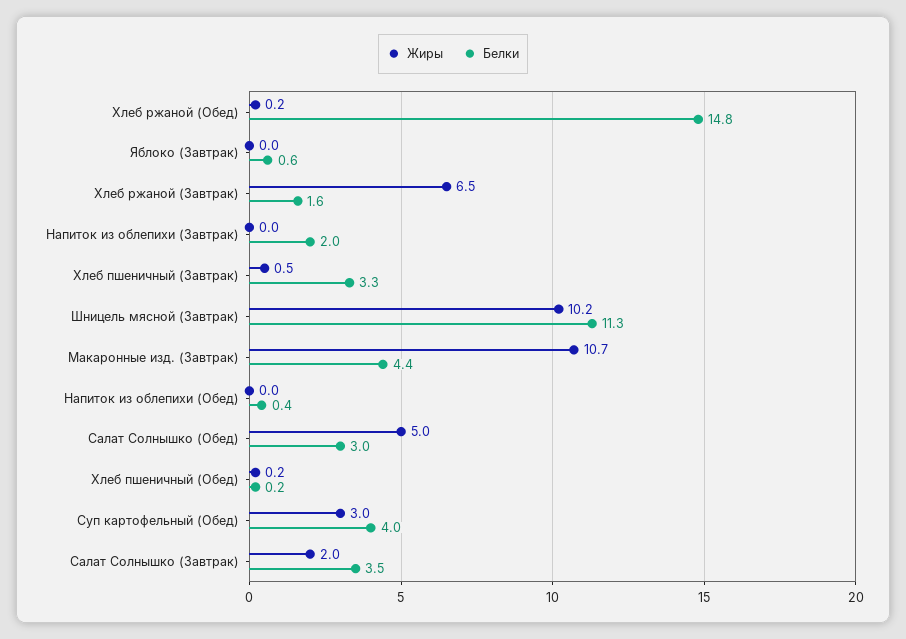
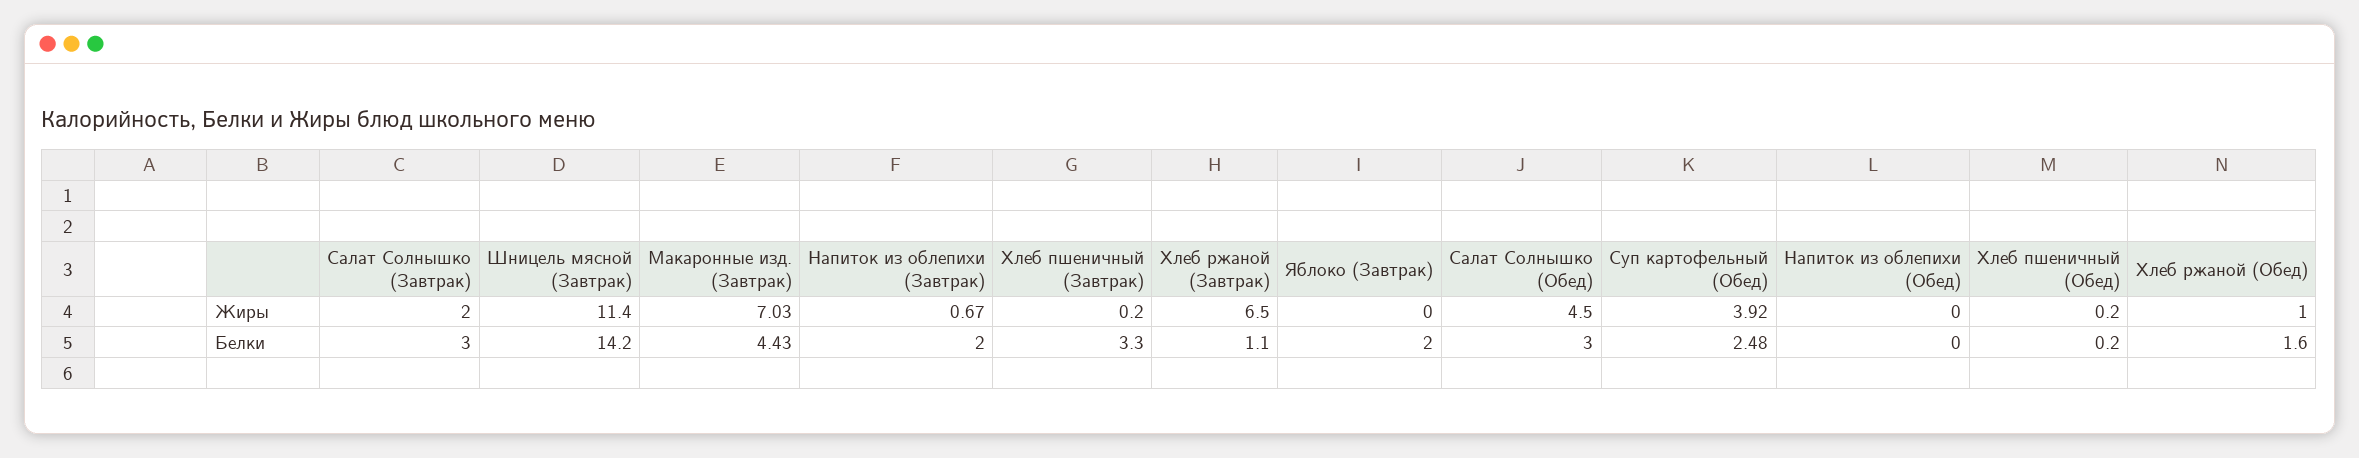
Жиры, Хлеб ржаной (Обед): 0.2 -> 1
Белки, Хлеб ржаной (Обед): 14.8 -> 1.6
Белки, Яблоко (Завтрак): 0.6 -> 2
Белки, Хлеб ржаной (Завтрак): 1.6 -> 1.1
Жиры, Напиток из облепихи (Завтрак): 0 -> 0.67
Жиры, Хлеб пшеничный (Завтрак): 0.5 -> 0.2
Жиры, Шницель мясной (Завтрак): 10.2 -> 11.4
Белки, Шницель мясной (Завтрак): 11.3 -> 14.2
Жиры, Макаронные изд. (Завтрак): 10.7 -> 7.03
Белки, Напиток из облепихи (Обед): 0.4 -> 0
Жиры, Салат Солнышко (Обед): 5 -> 4.5
Жиры, Суп картофельный (Обед): 3 -> 3.92
Белки, Суп картофельный (Обед): 4 -> 2.48
Белки, Салат Солнышко (Завтрак): 3.5 -> 3

